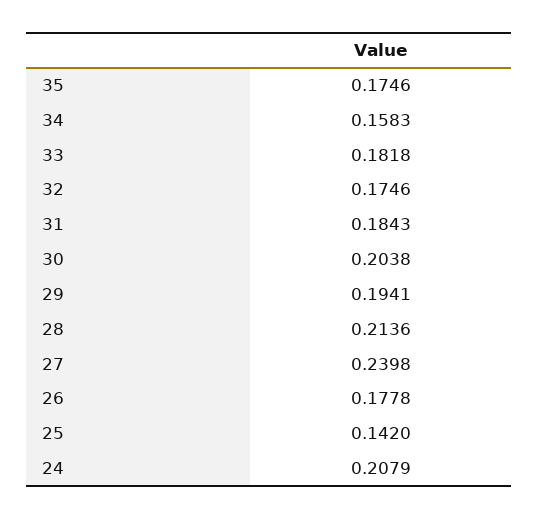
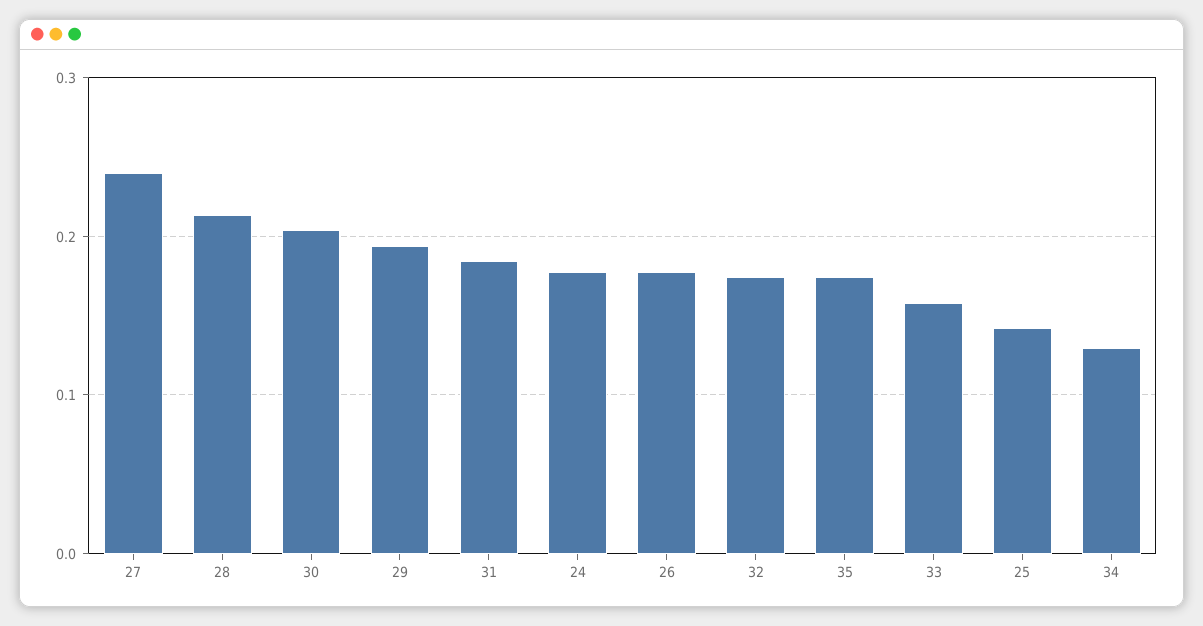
34: 0.1583 -> 0.13
33: 0.1818 -> 0.16
24: 0.2079 -> 0.18

